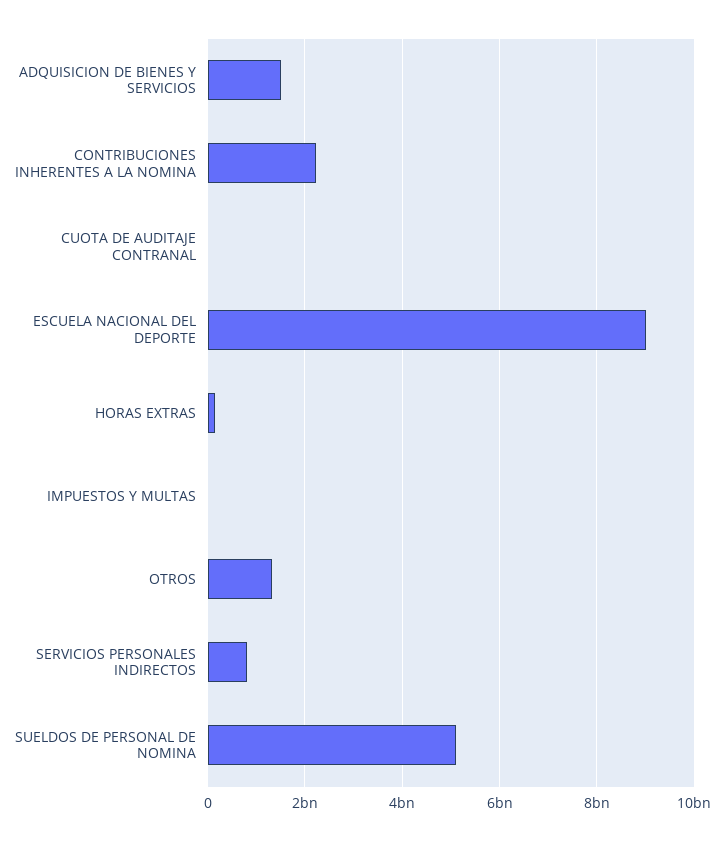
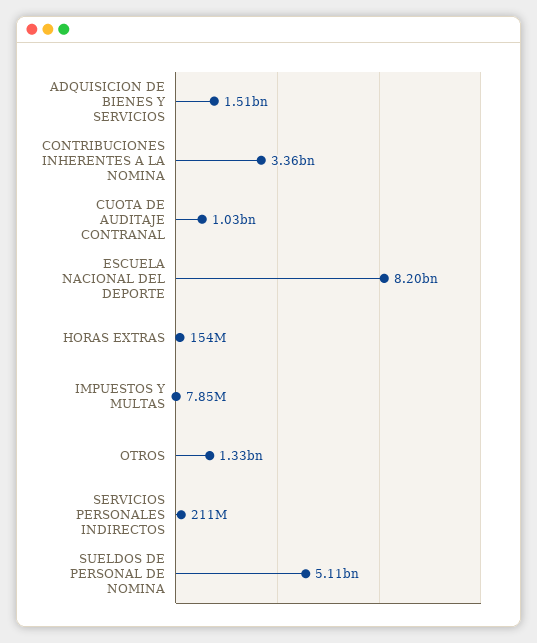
CONTRIBUCIONES INHERENTES A LA NOMINA: 2200000000 -> 3360000000
CUOTA DE AUDITAJE CONTRANAL: 0 -> 1030000000
ESCUELA NACIONAL DEL DEPORTE: 9000000000 -> 8200000000
SERVICIOS PERSONALES INDIRECTOS: 800000000 -> 211000000

